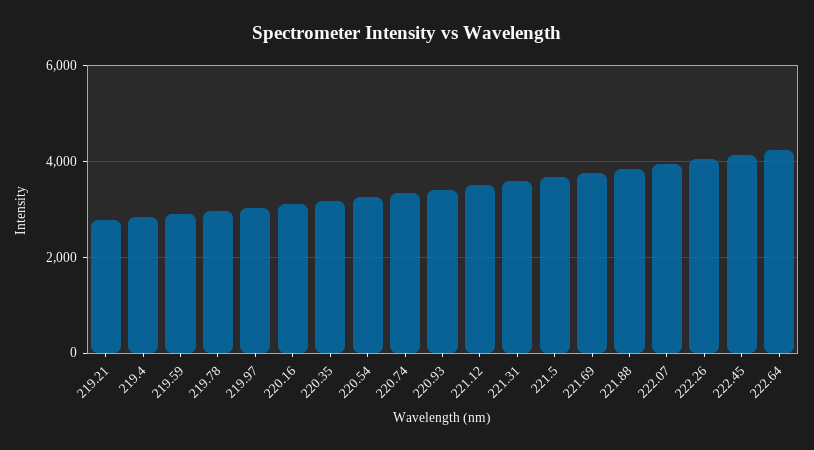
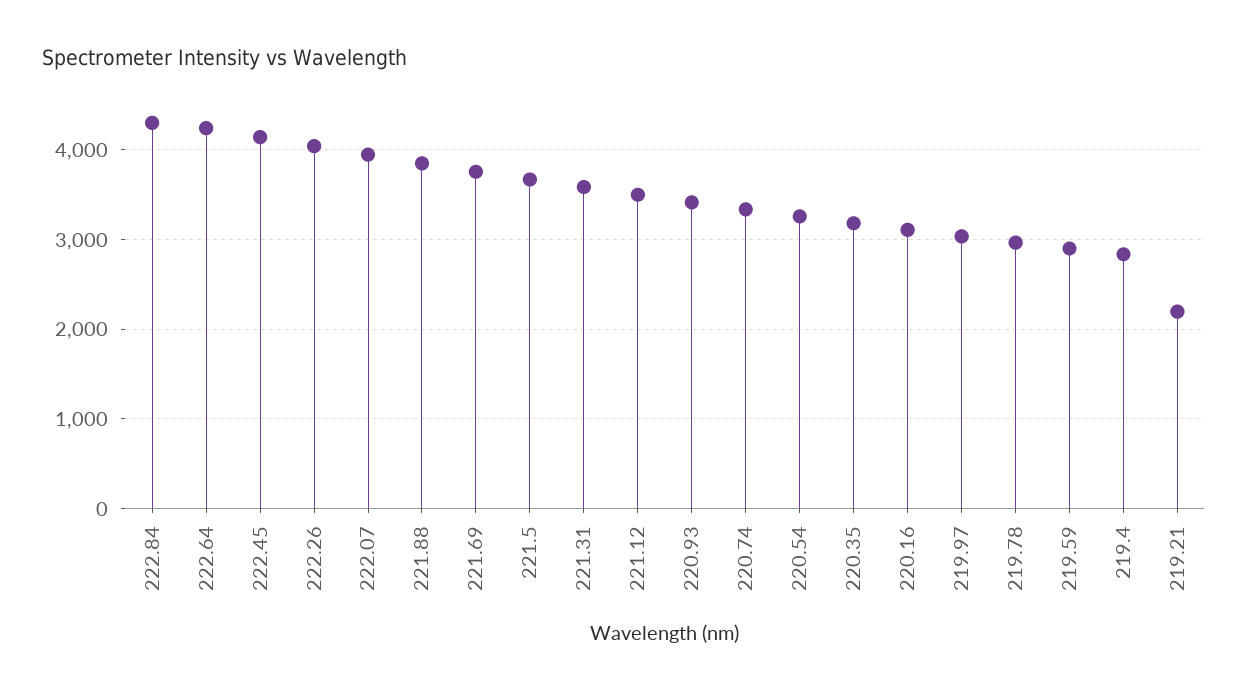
219.21: 2800 -> 2200
222.84: none -> 4300

